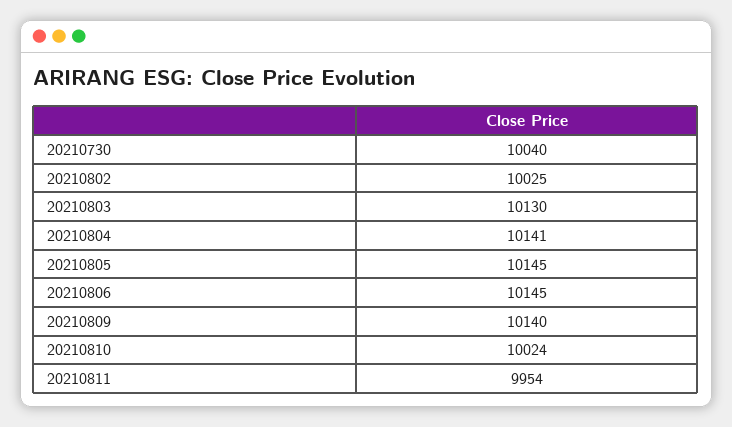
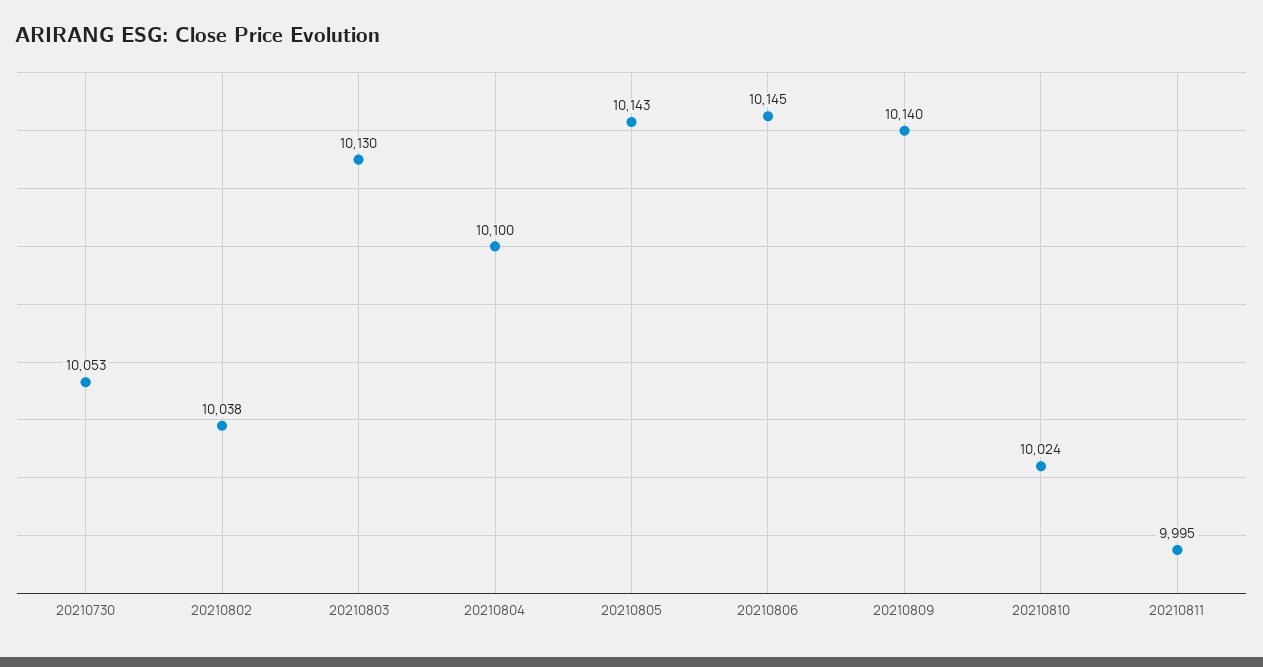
20210730: 10040 -> 10053
20210802: 10025 -> 10038
20210804: 10141 -> 10100
20210805: 10145 -> 10143
20210811: 9954 -> 9995

